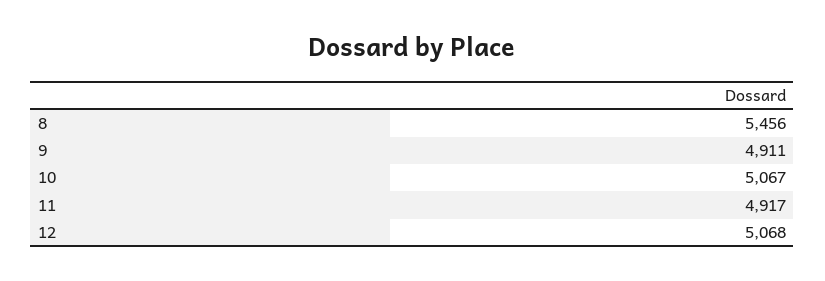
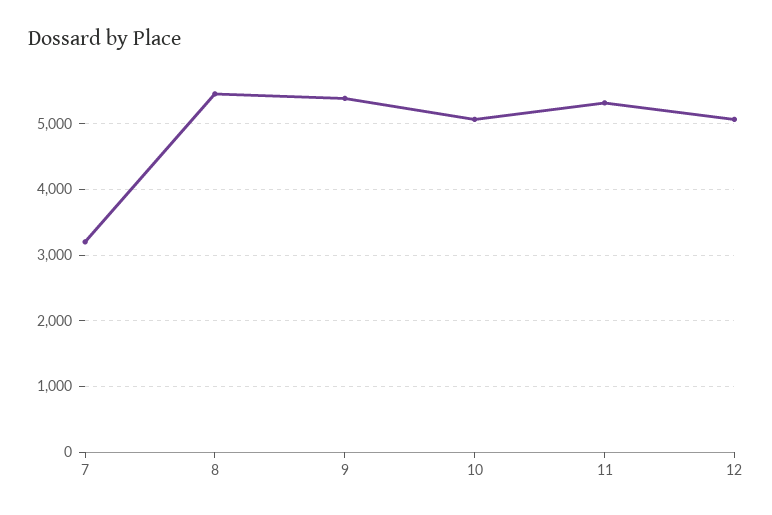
9: 4911 -> 5400
11: 4917 -> 5300
7: none -> 3200

